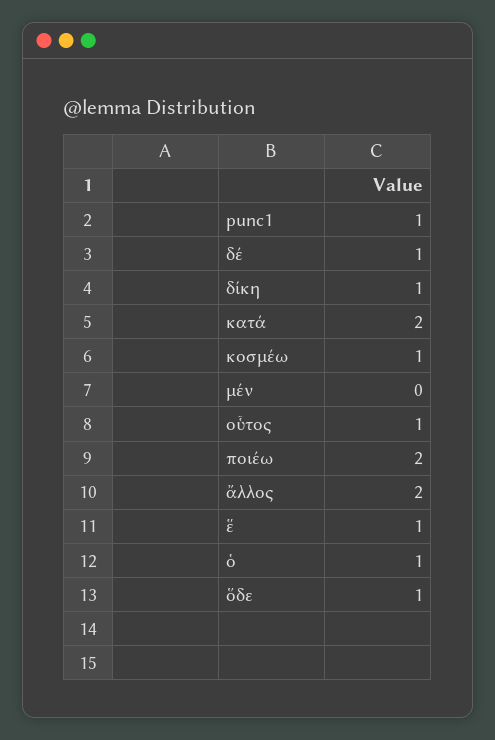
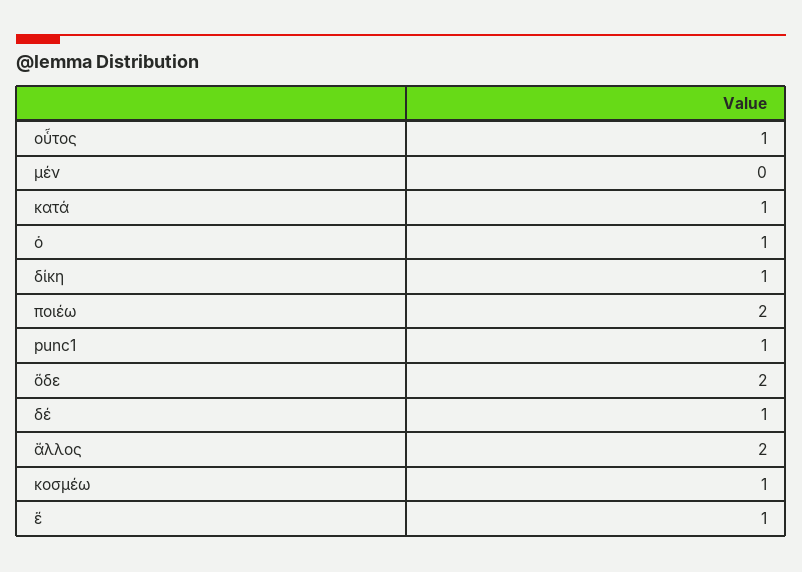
κατά: 2 -> 1
ὅδε: 1 -> 2

